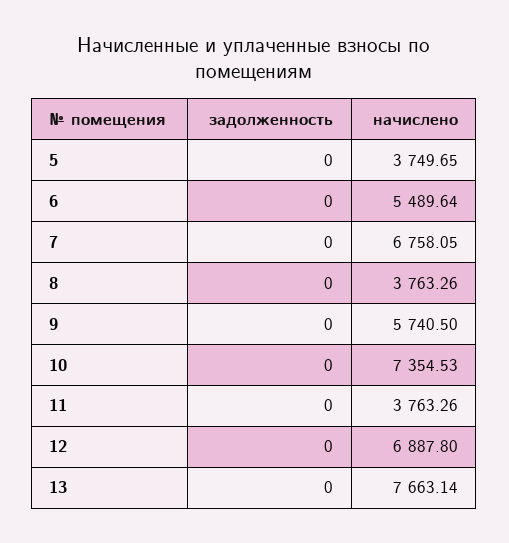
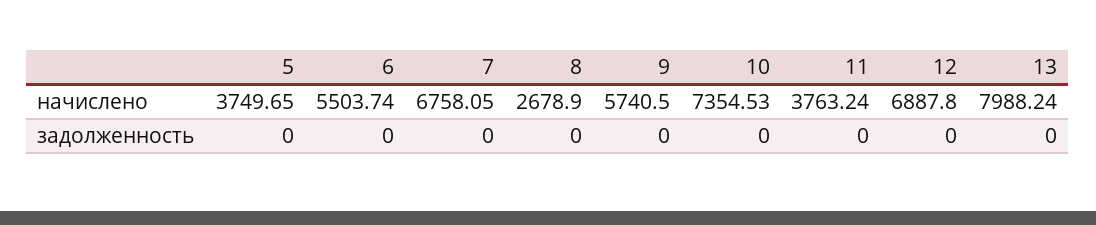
начислено, 6: 5489.64 -> 5503.74
начислено, 8: 3763.26 -> 2678.9
начислено, 11: 3763.26 -> 3763.24
начислено, 13: 7663.14 -> 7988.24

